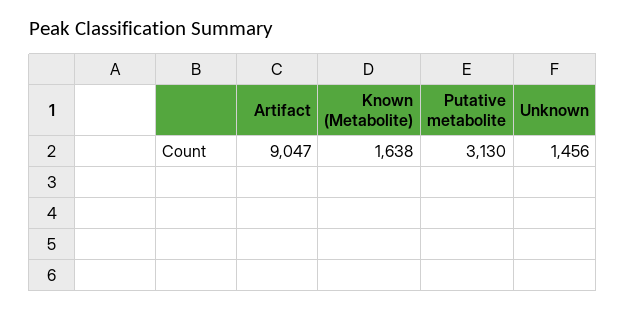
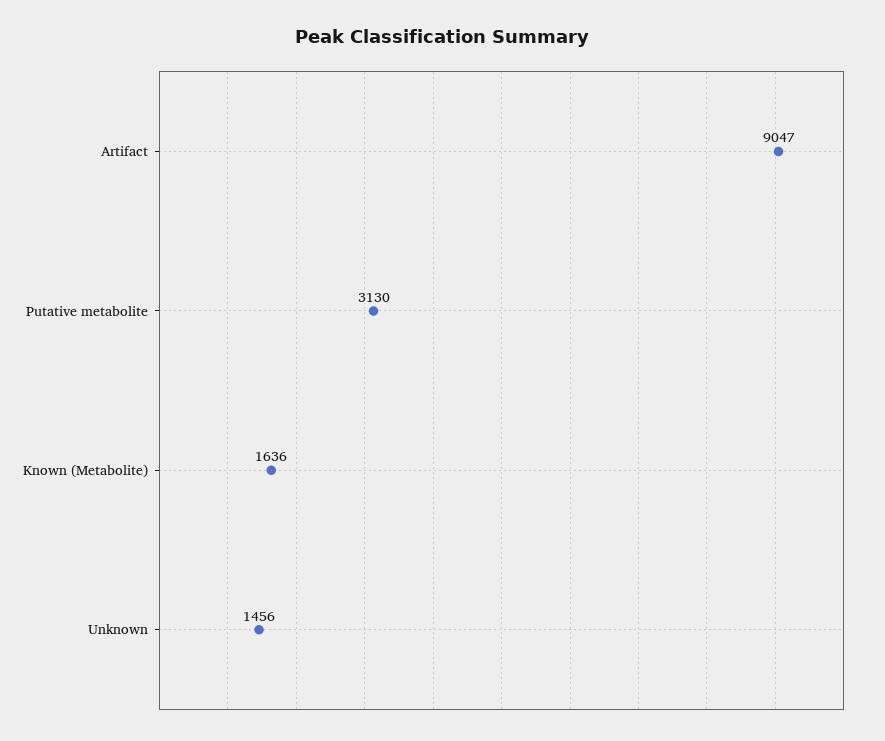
Known (Metabolite): 1638 -> 1636

